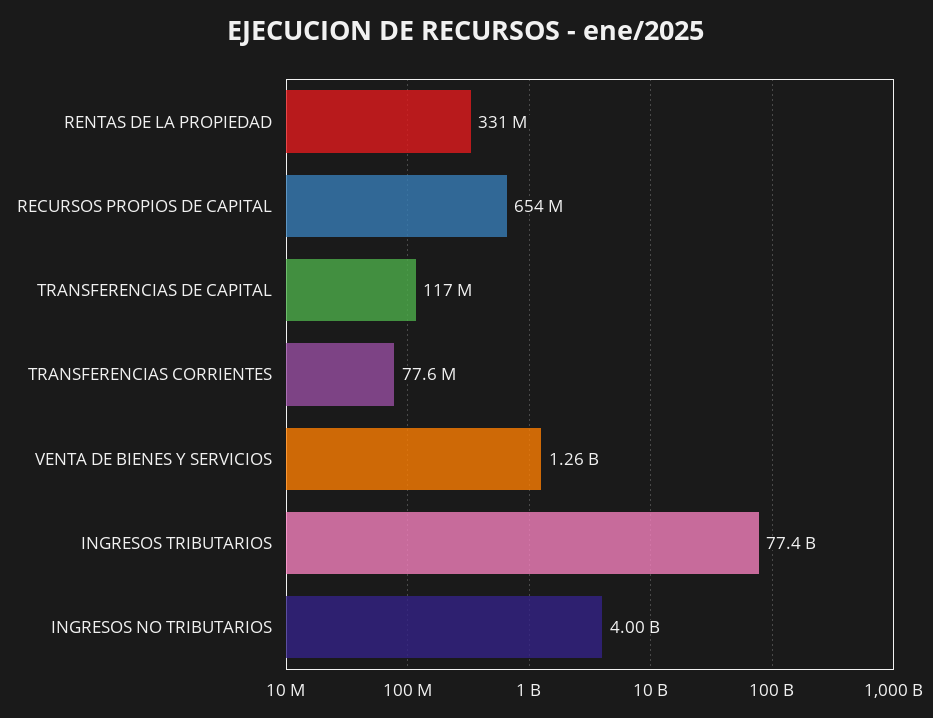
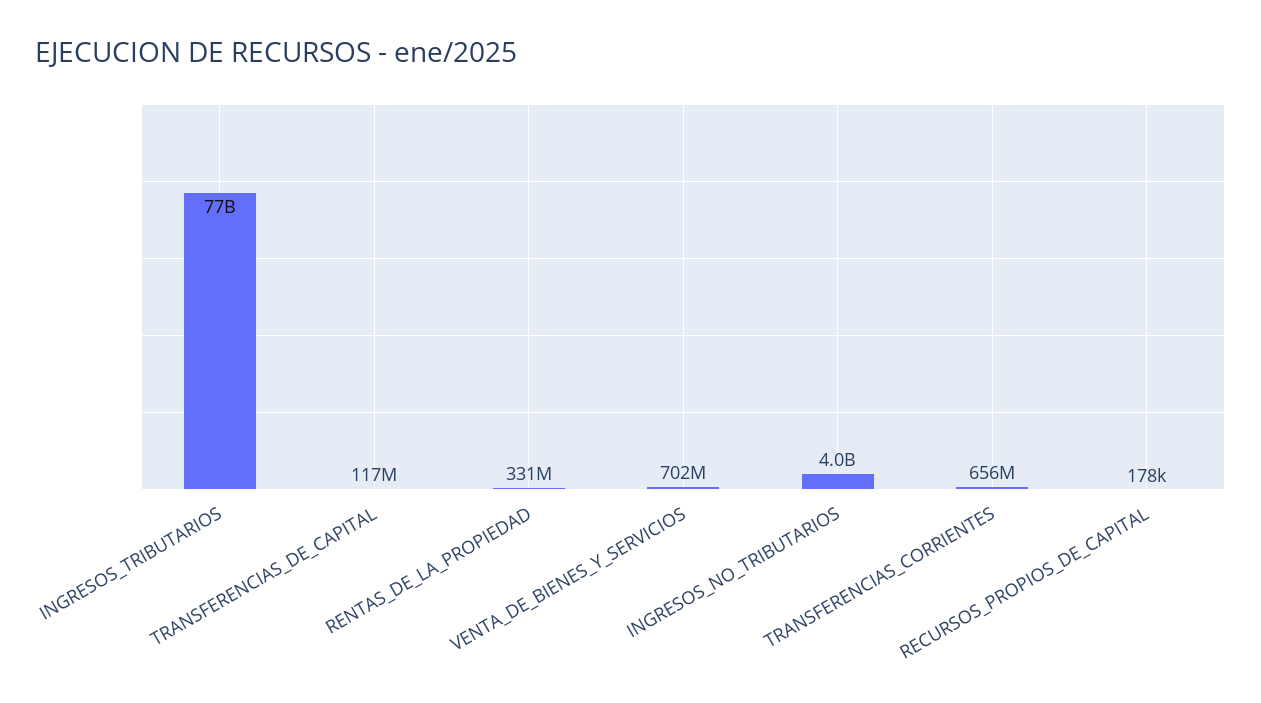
RECURSOS PROPIOS DE CAPITAL: 654000000 -> 178000
TRANSFERENCIAS CORRIENTES: 77600000 -> 656000000
VENTA DE BIENES Y SERVICIOS: 1260000000 -> 702000000

